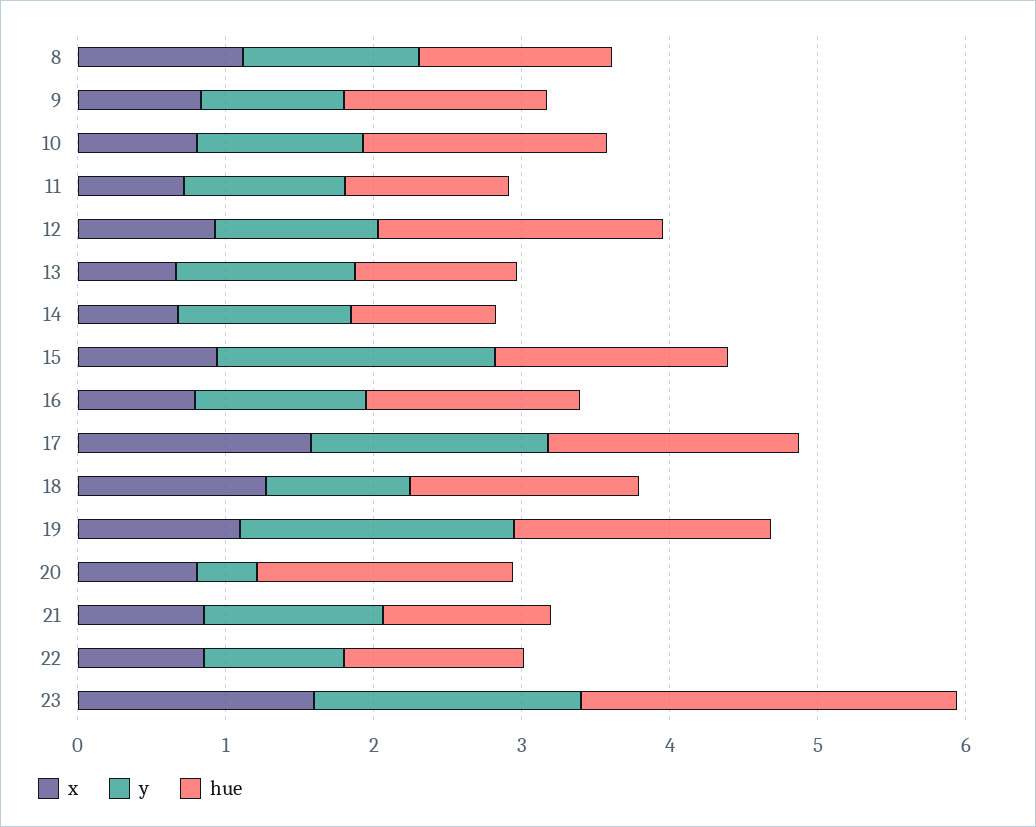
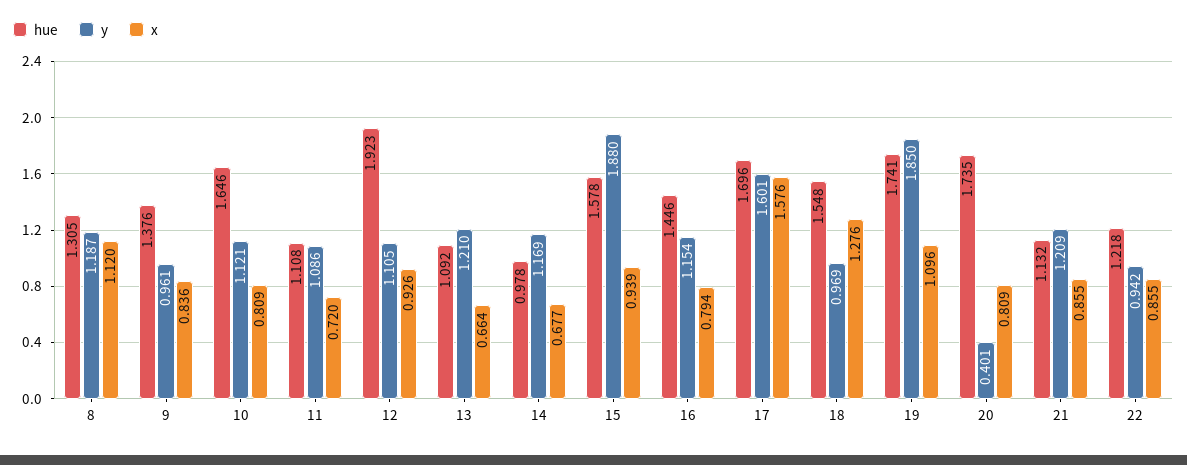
x, 23: 1.6 -> none
y, 23: 1.8 -> none
hue, 23: 2.6 -> none

